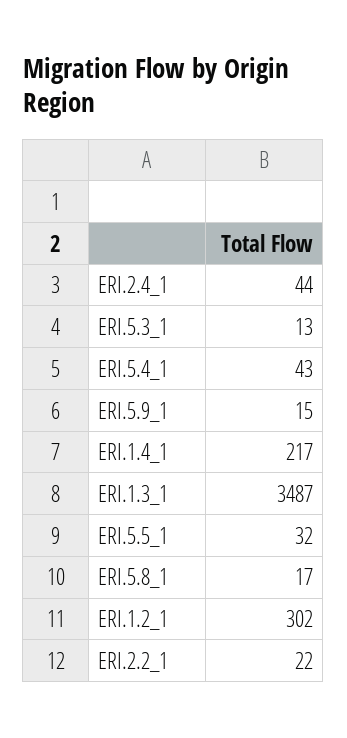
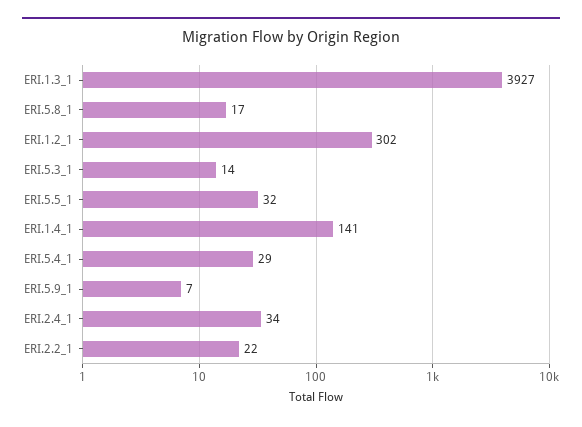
ERI.2.4_1: 44 -> 34
ERI.5.3_1: 13 -> 14
ERI.5.4_1: 43 -> 29
ERI.5.9_1: 15 -> 7
ERI.1.4_1: 217 -> 141
ERI.1.3_1: 3487 -> 3927

